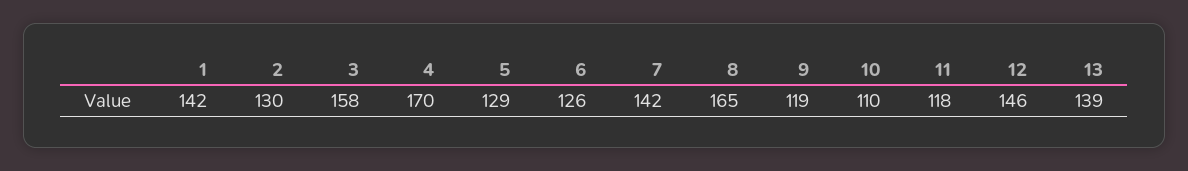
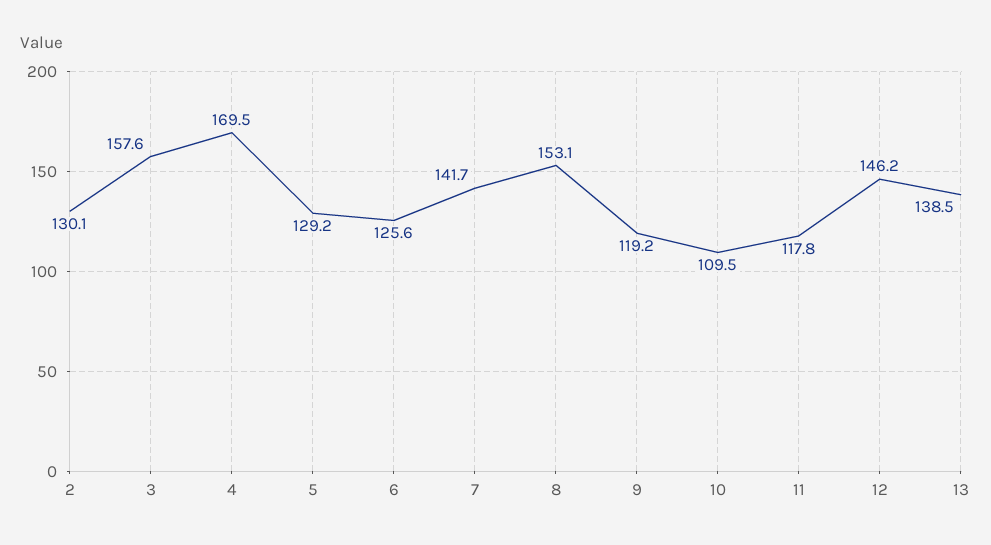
1: 142 -> none
8: 165 -> 153.1

